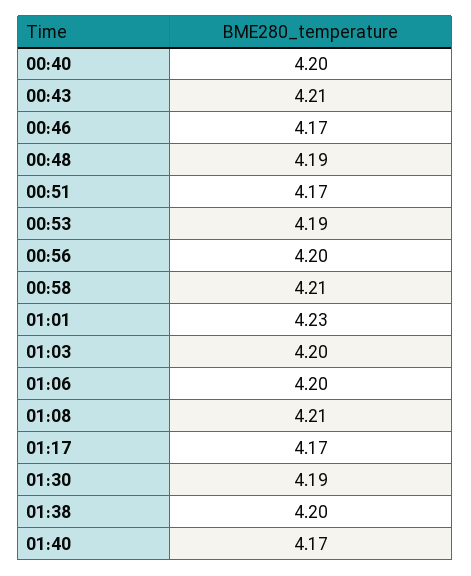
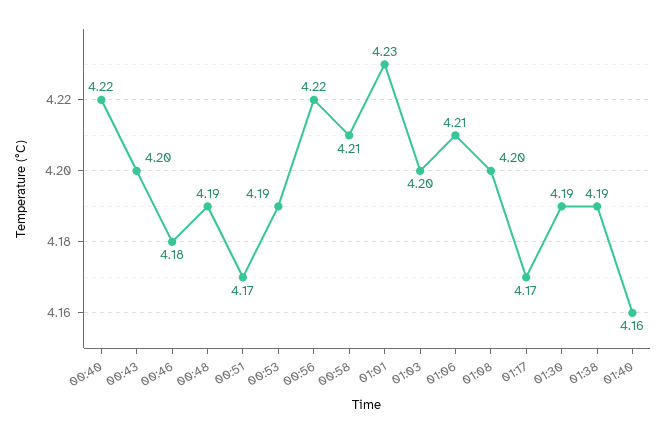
00:40: 4.2 -> 4.22
00:43: 4.21 -> 4.2
00:46: 4.17 -> 4.18
00:56: 4.2 -> 4.22
01:06: 4.2 -> 4.21
01:08: 4.21 -> 4.2
01:38: 4.2 -> 4.19
01:40: 4.17 -> 4.16

